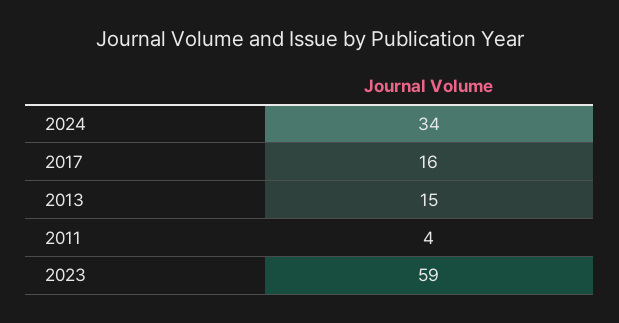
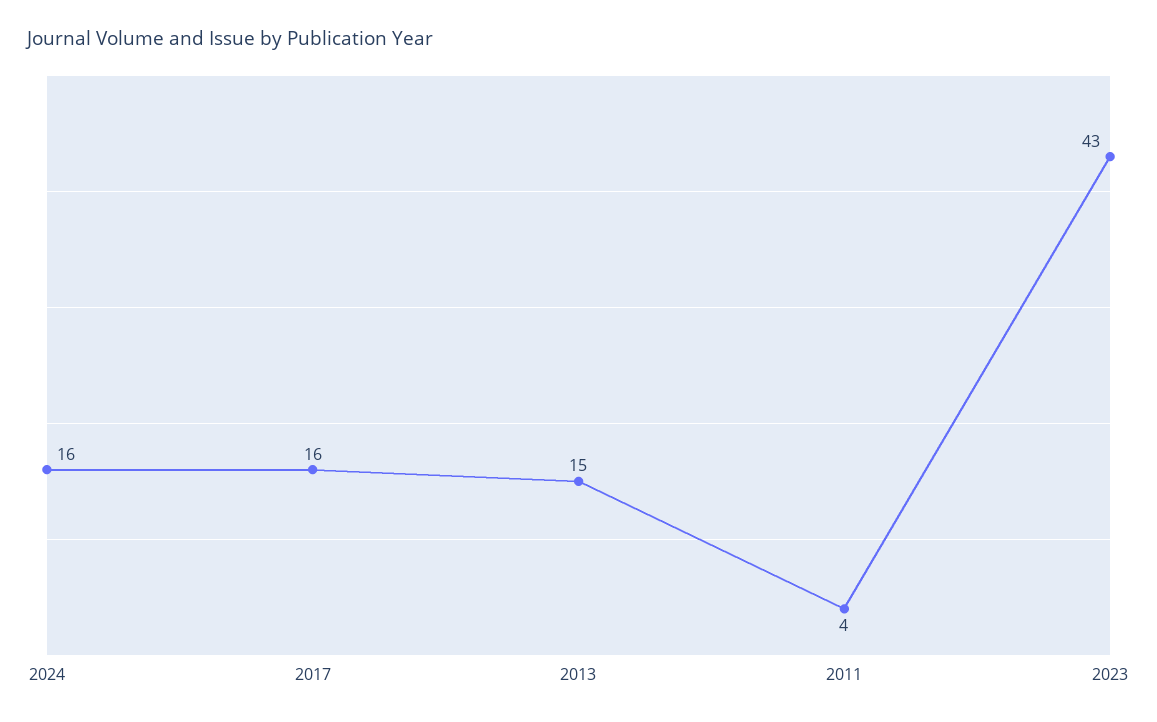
2024: 34 -> 16
2023: 59 -> 43

